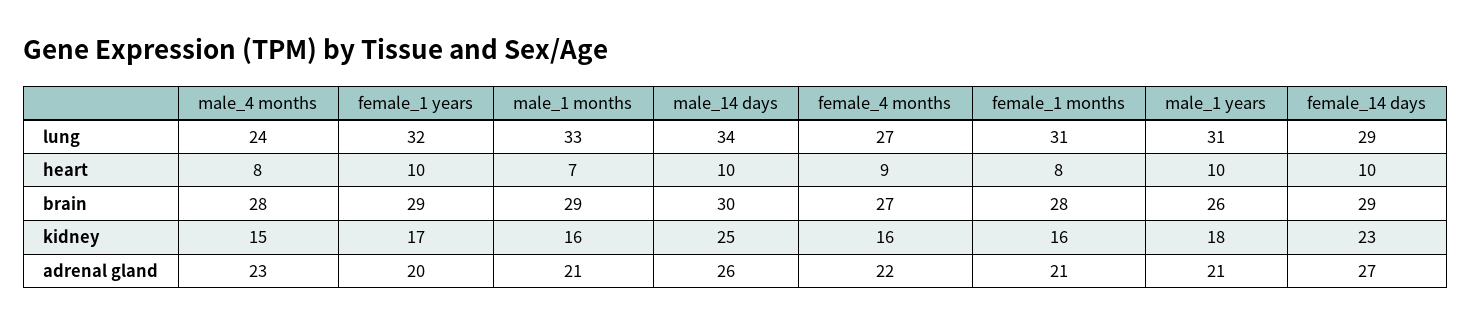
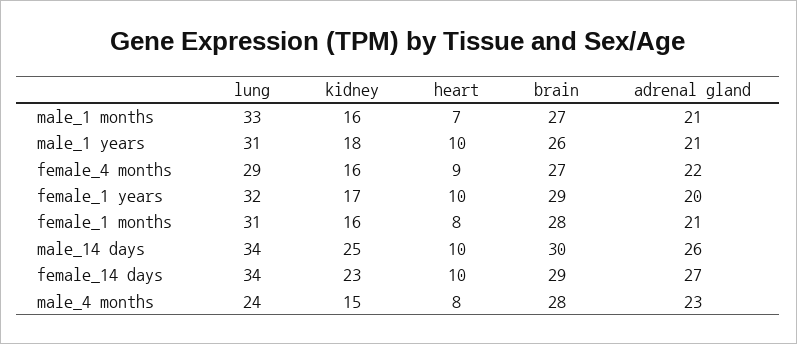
female_4 months, lung: 27 -> 29
female_14 days, lung: 29 -> 34
male_1 months, brain: 29 -> 27

